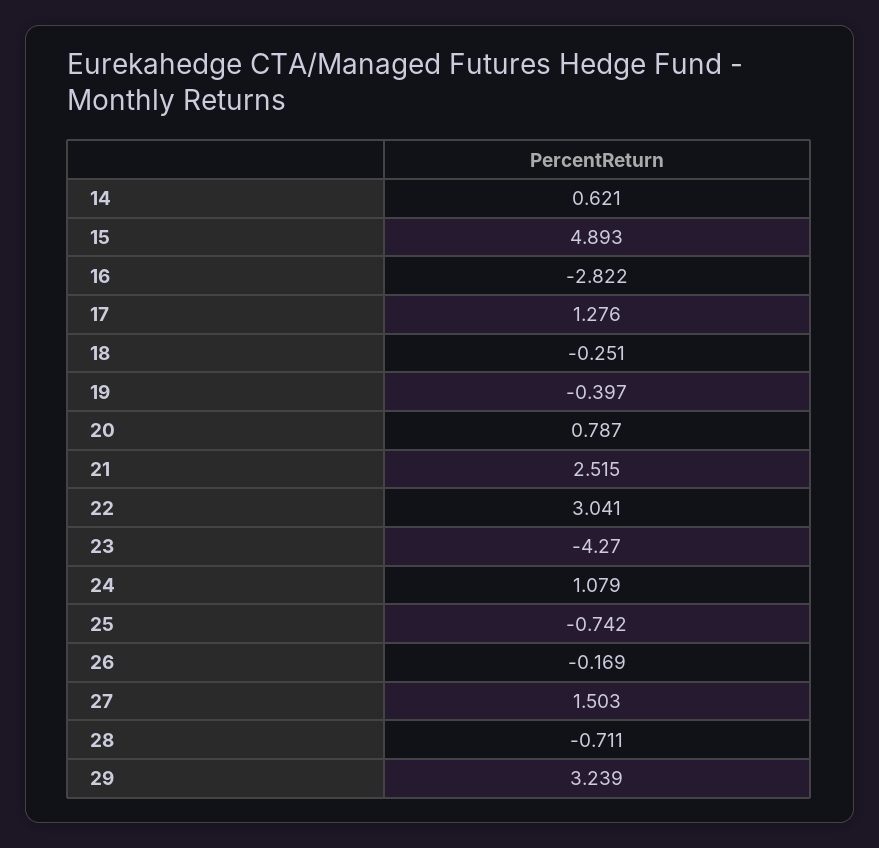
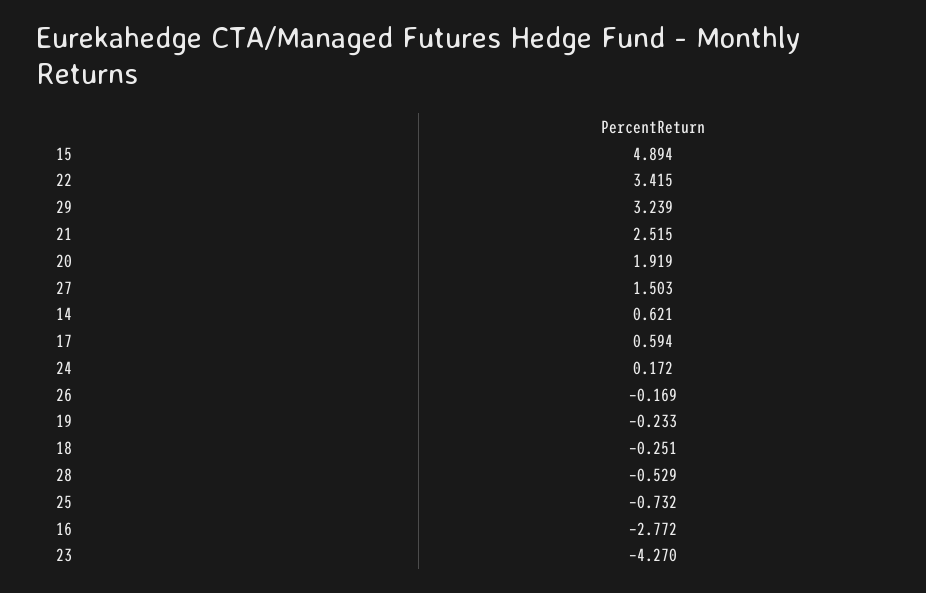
15: 4.893 -> 4.894
16: -2.822 -> -2.772
17: 1.276 -> 0.594
19: -0.397 -> -0.233
20: 0.787 -> 1.919
22: 3.041 -> 3.415
24: 1.079 -> 0.172
25: -0.742 -> -0.732
28: -0.711 -> -0.529

